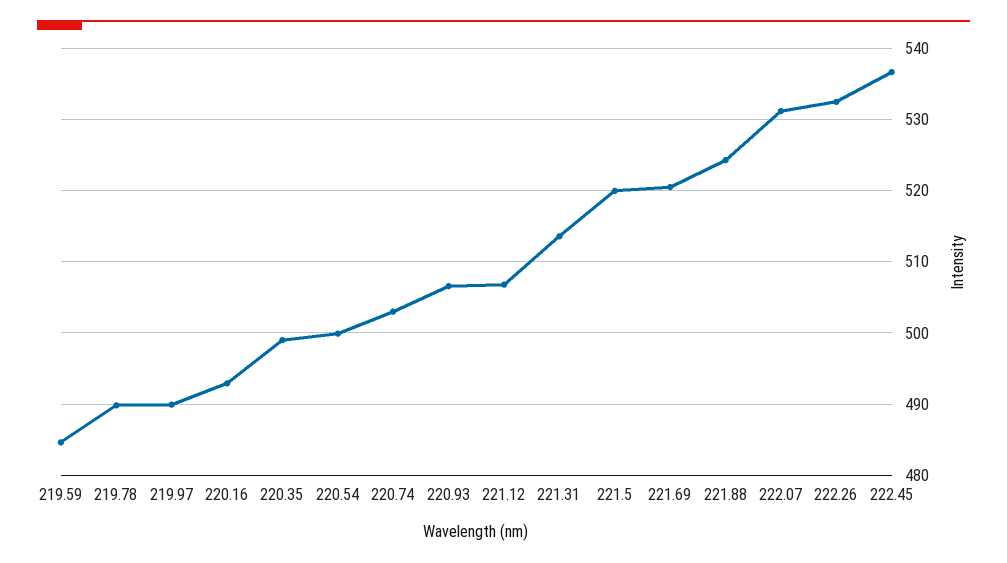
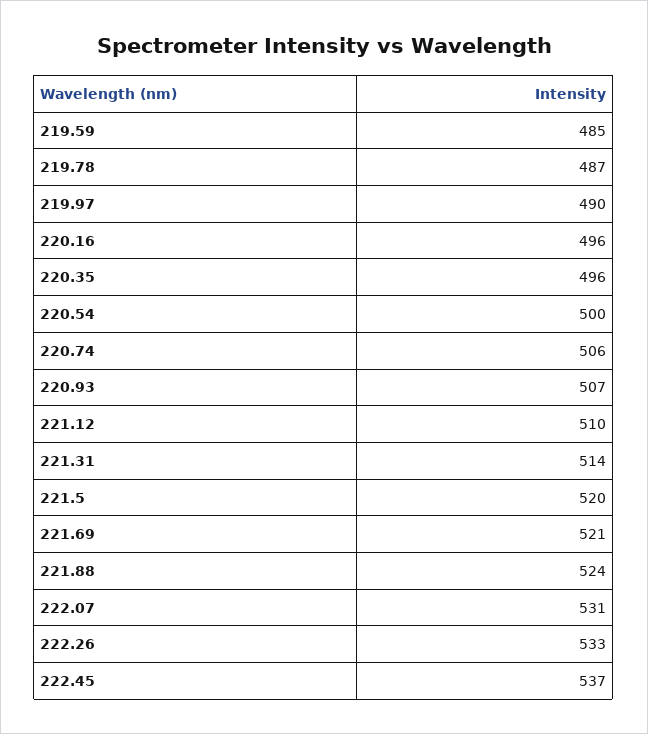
219.78: 490 -> 487
220.16: 493 -> 496
220.35: 499 -> 496
220.74: 503 -> 506
221.12: 507 -> 510

